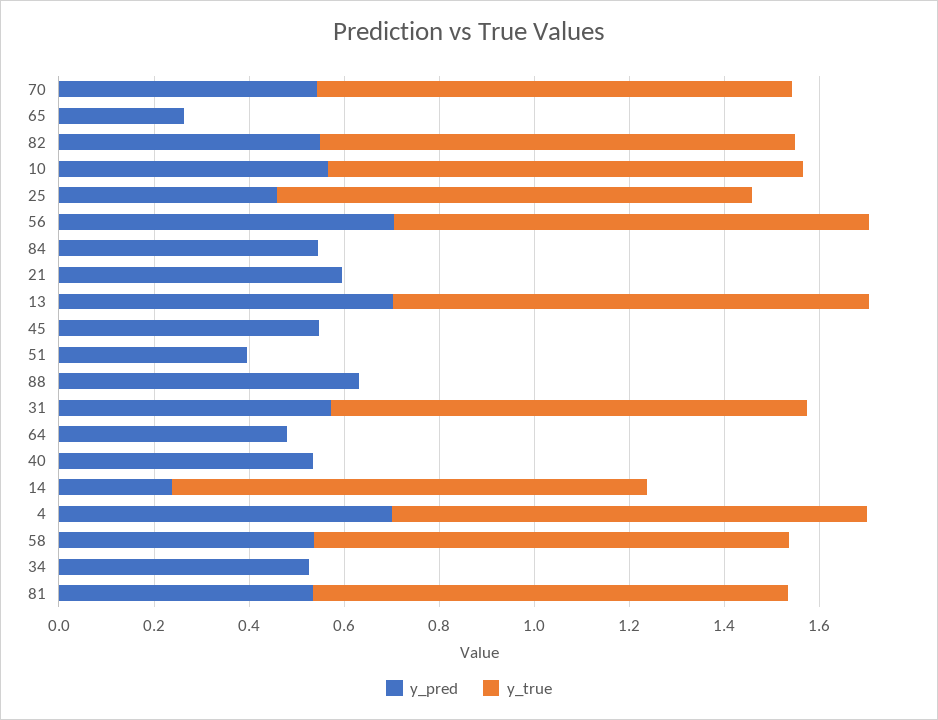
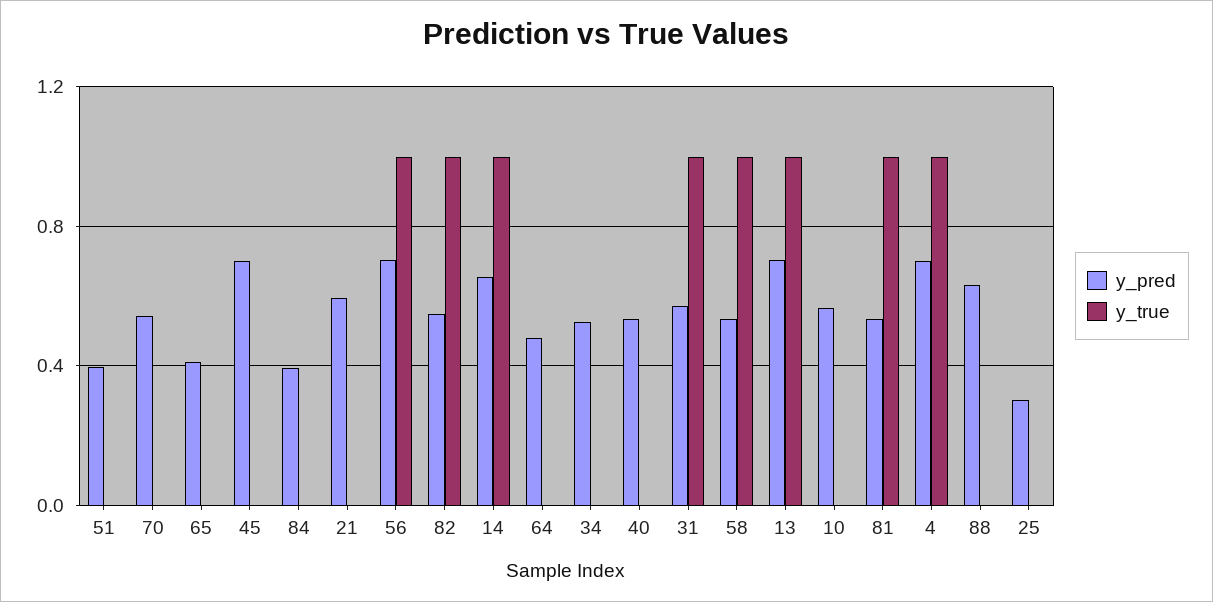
y_true, 70: 1 -> 0
y_pred, 65: 0.25 -> 0.4
y_true, 10: 1 -> 0
y_pred, 25: 0.45 -> 0.3
y_true, 25: 1 -> 0
y_pred, 84: 0.55 -> 0.4
y_pred, 45: 0.55 -> 0.7
y_pred, 14: 0.25 -> 0.65

